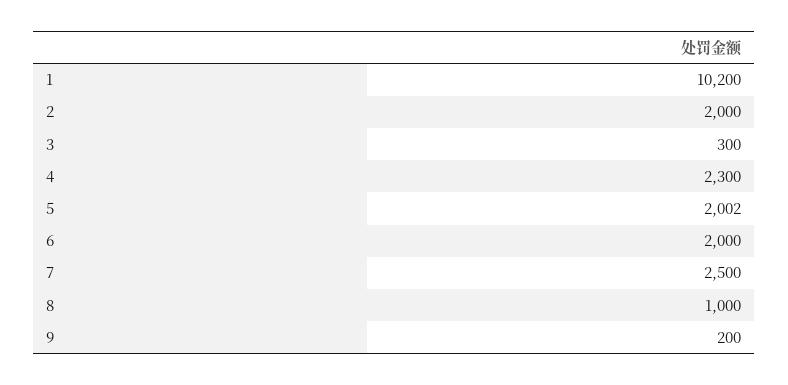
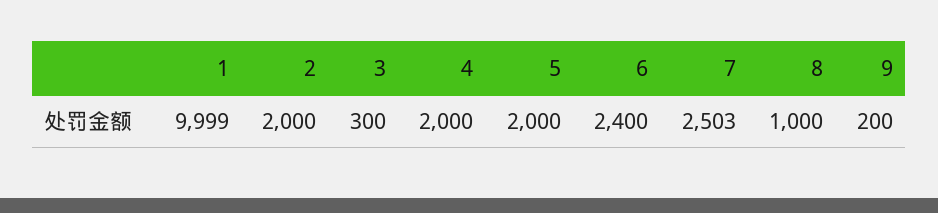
1: 10200 -> 9999
4: 2300 -> 2000
5: 2002 -> 2000
6: 2000 -> 2400
7: 2500 -> 2503

